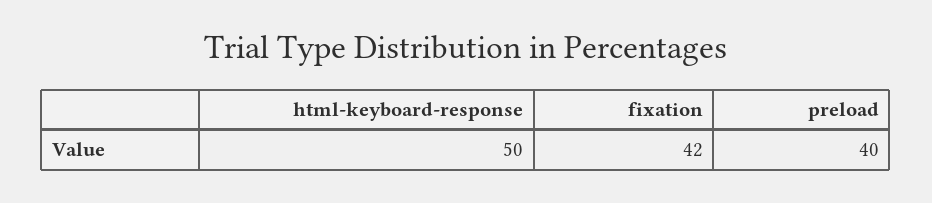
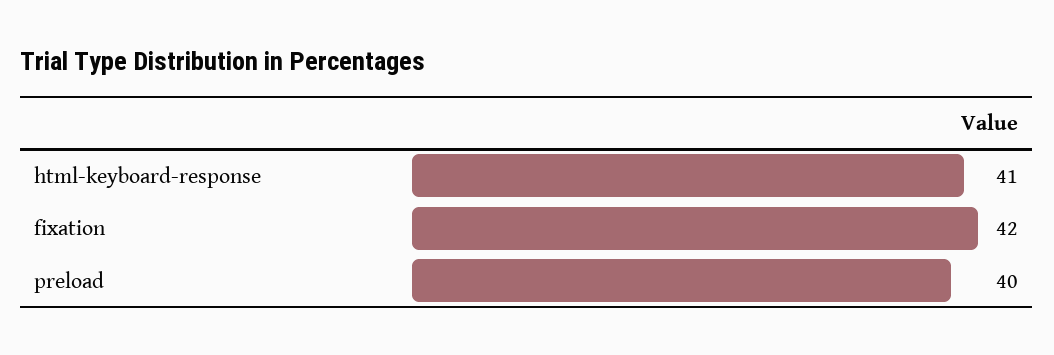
html-keyboard-response: 50 -> 41

